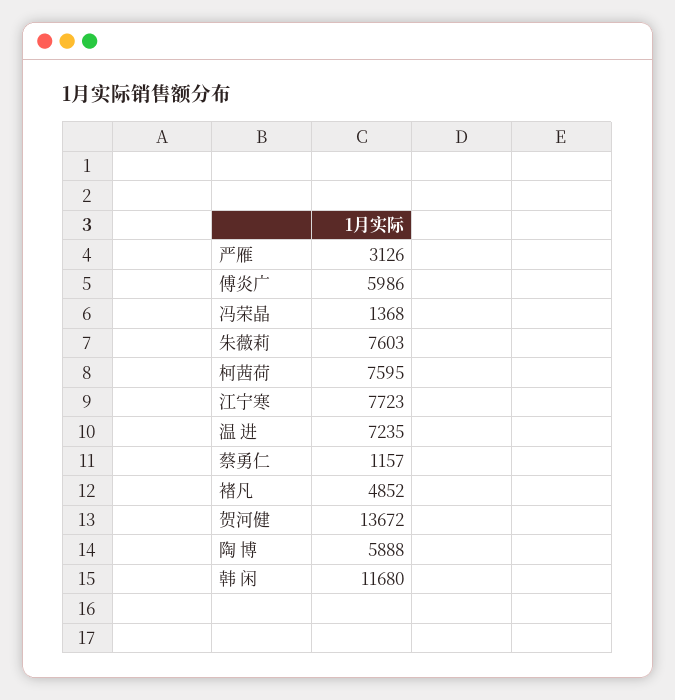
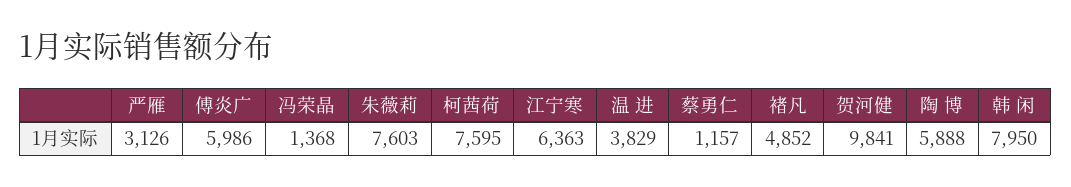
江宁寒: 7723 -> 6363
温 进: 7235 -> 3829
贺河健: 13672 -> 9841
韩 闲: 11680 -> 7950

